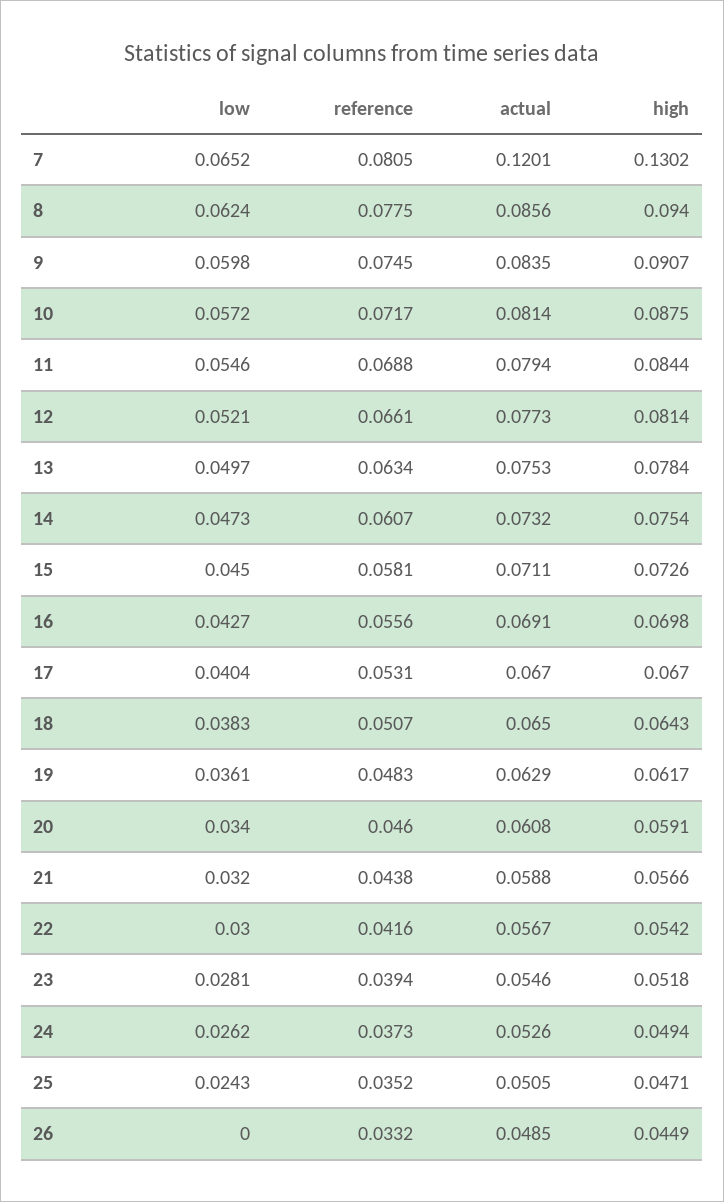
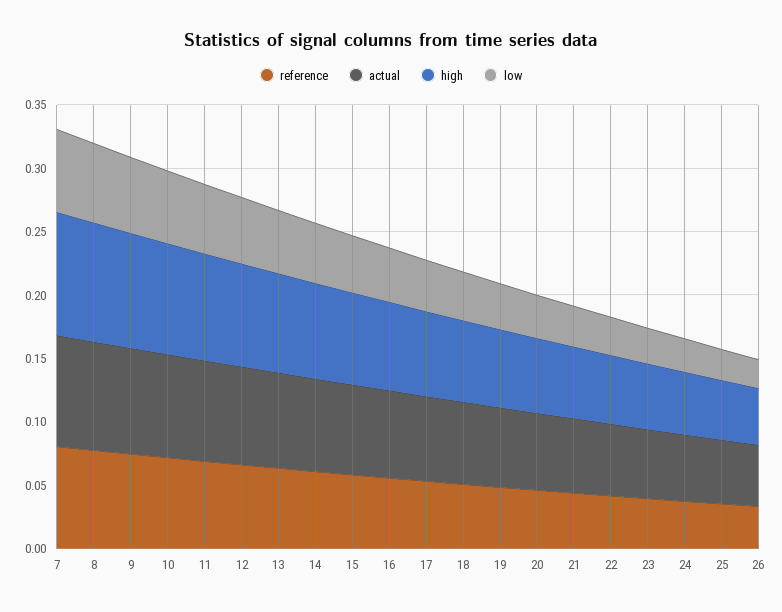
actual, 7: 0.1201 -> 0.09
high, 7: 0.1302 -> 0.1
low, 26: 0 -> 0.02

